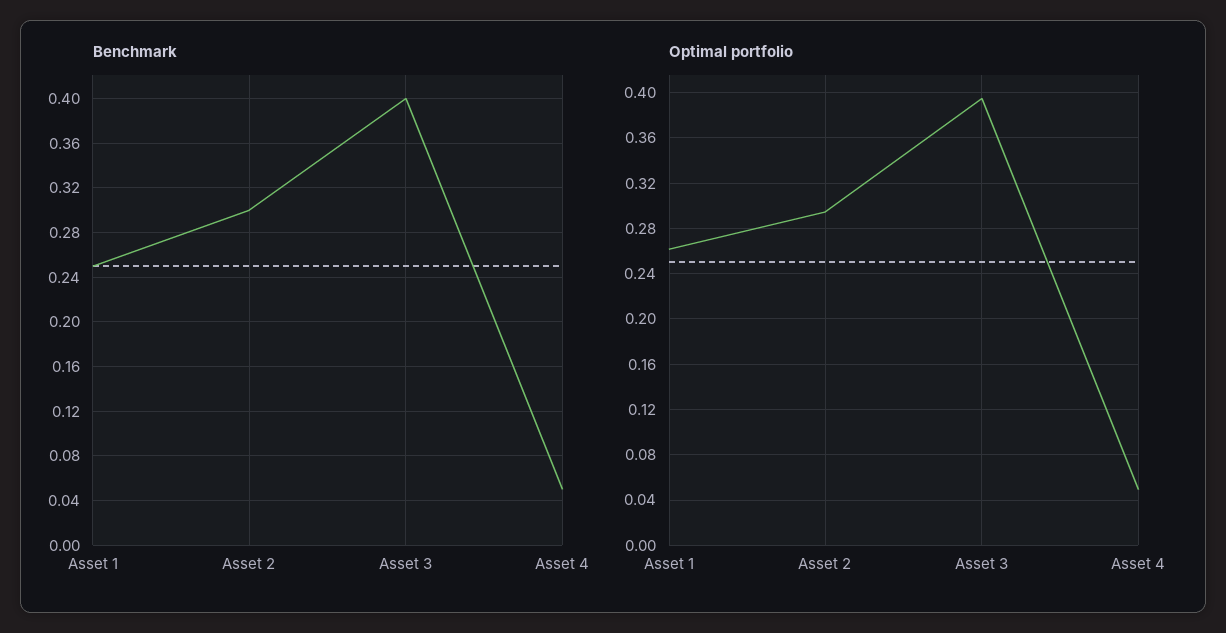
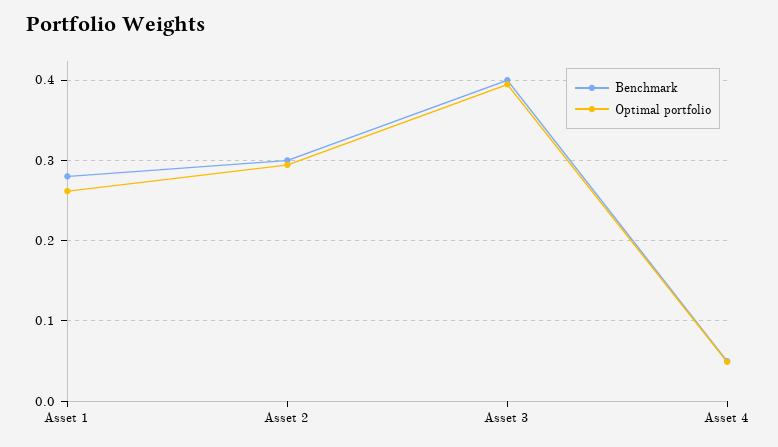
Benchmark, Asset 1: 0.25 -> 0.28

